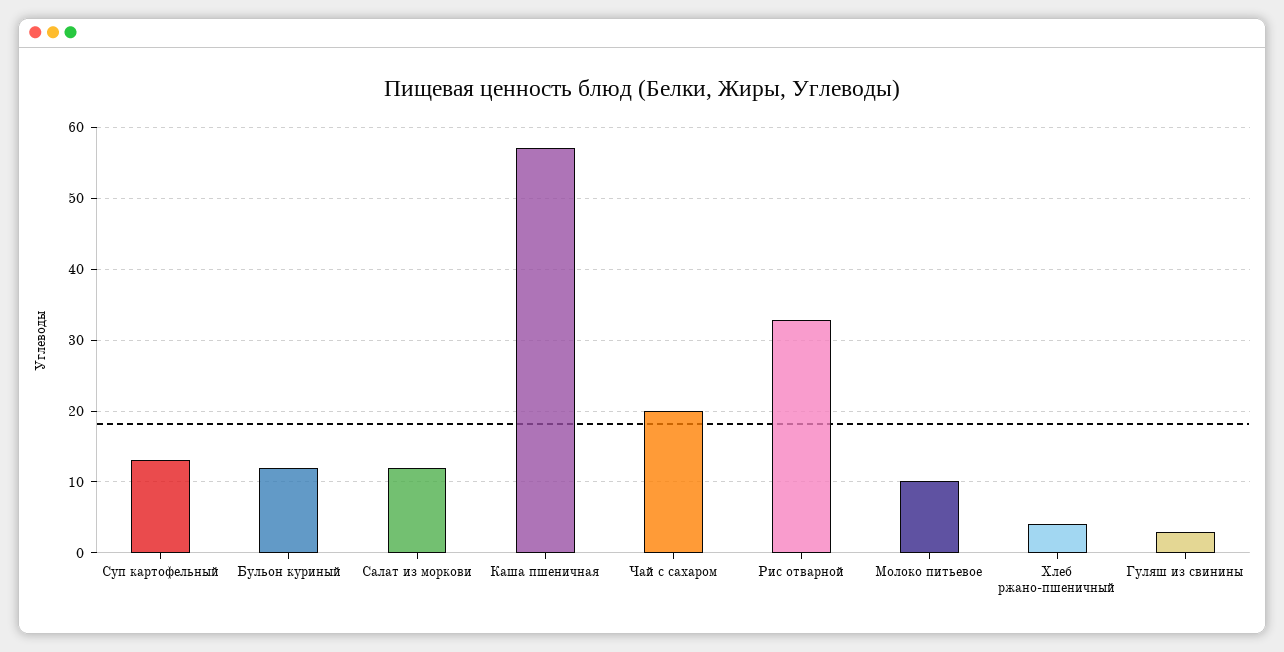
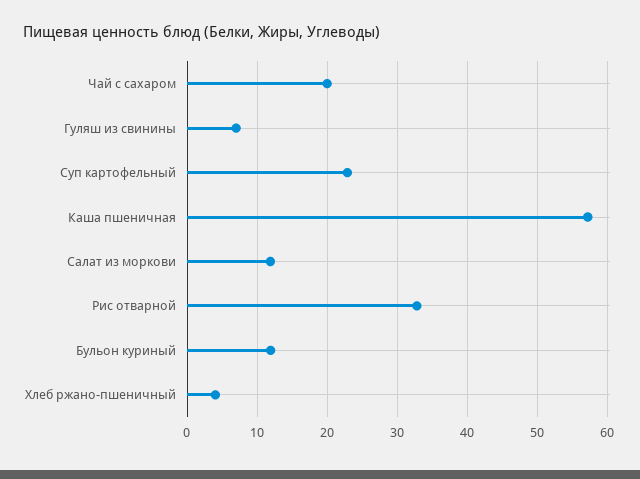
Суп картофельный: 13 -> 23
Молоко питьевое: 10 -> none
Гуляш из свинины: 3 -> 7

